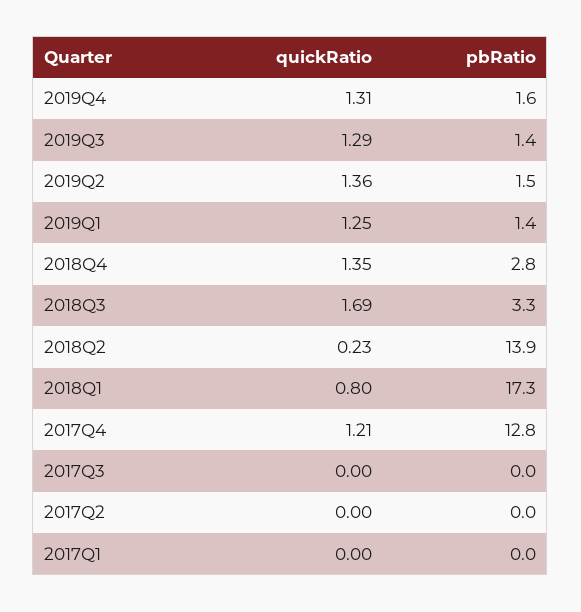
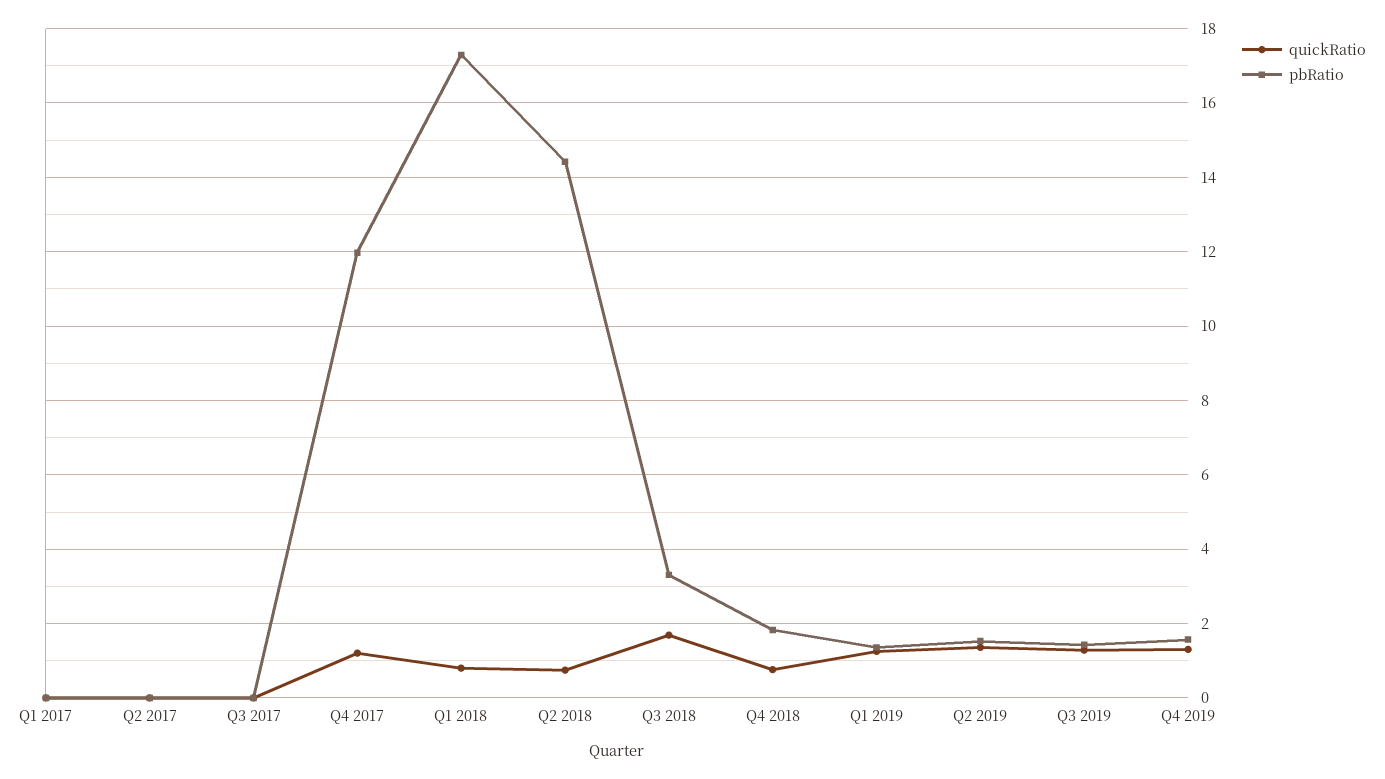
quickRatio, 2018Q4: 1.35 -> 0.8
pbRatio, 2018Q4: 2.8 -> 1.8
quickRatio, 2018Q2: 0.23 -> 0.8
pbRatio, 2018Q2: 13.9 -> 14.4
pbRatio, 2017Q4: 12.8 -> 12

